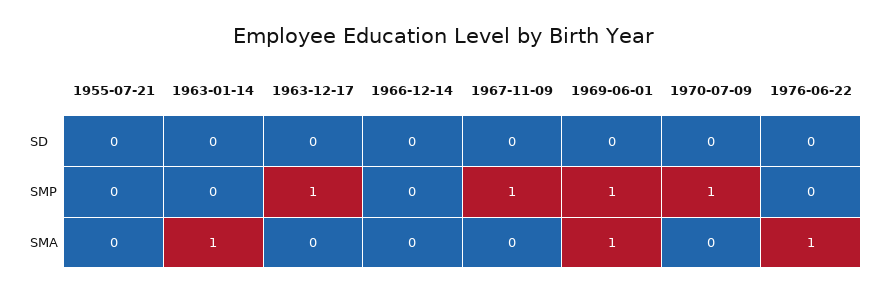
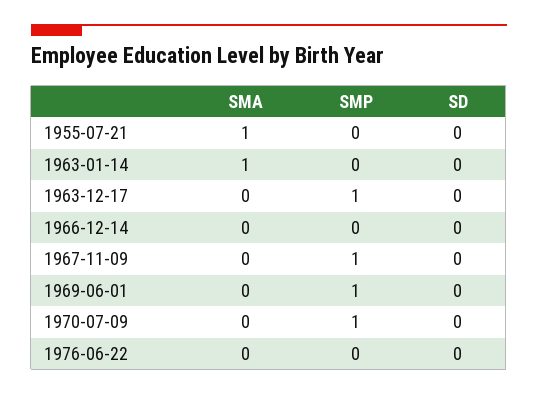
1955-07-21, SMA: 0 -> 1
1969-06-01, SMA: 1 -> 0
1976-06-22, SMA: 1 -> 0

